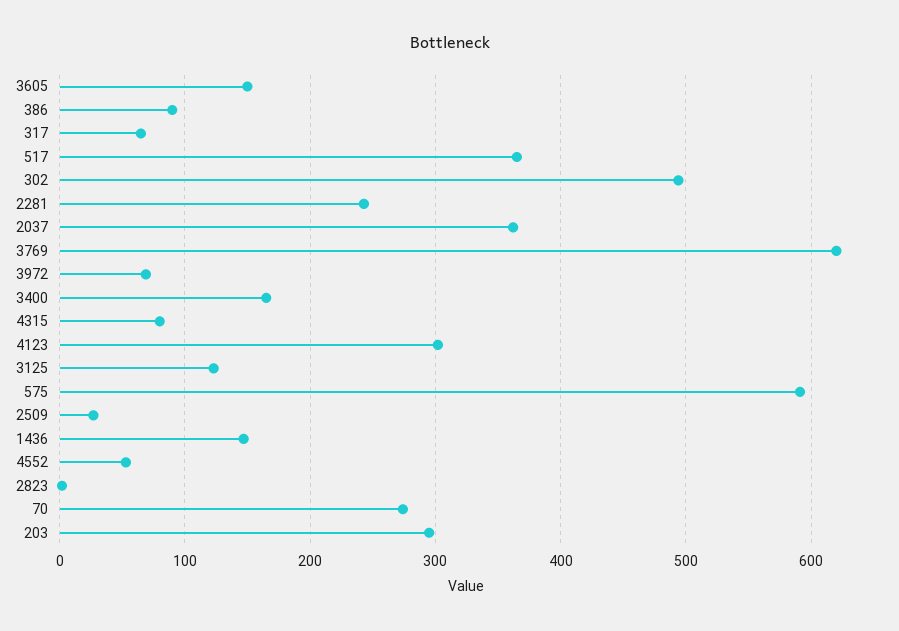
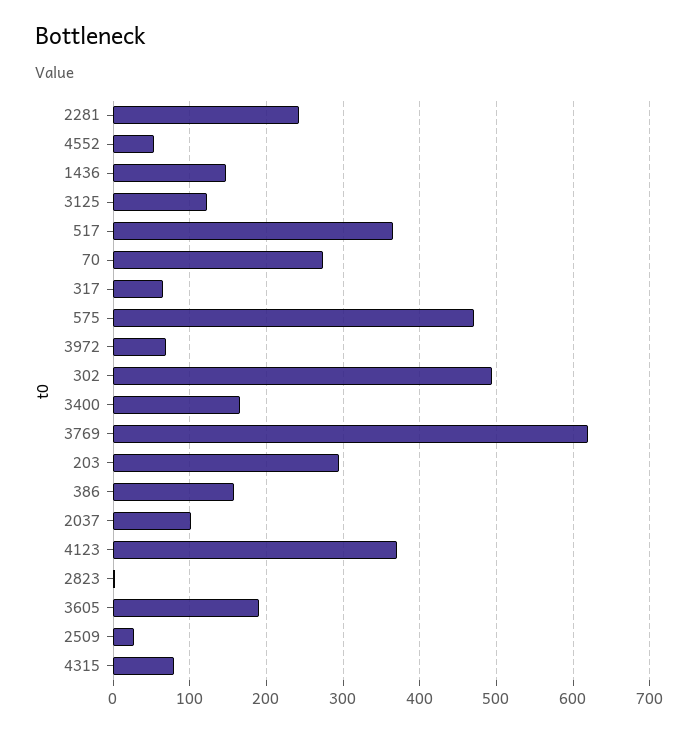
3605: 150 -> 190
386: 90 -> 160
2037: 360 -> 100
4123: 300 -> 370
575: 590 -> 470

